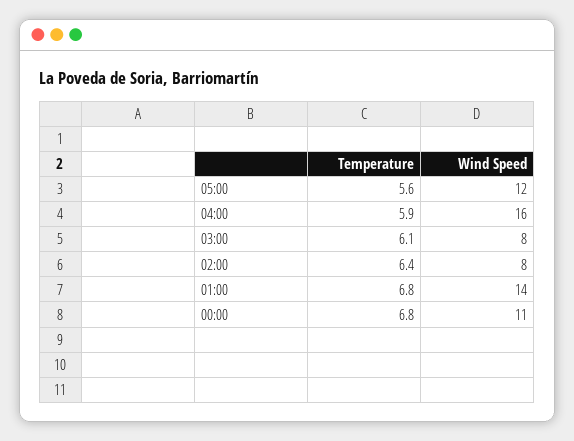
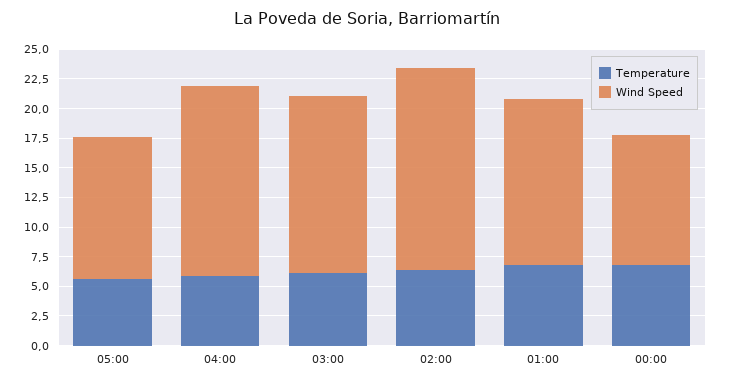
Wind Speed, 03:00: 8 -> 15
Wind Speed, 02:00: 8 -> 17.5

